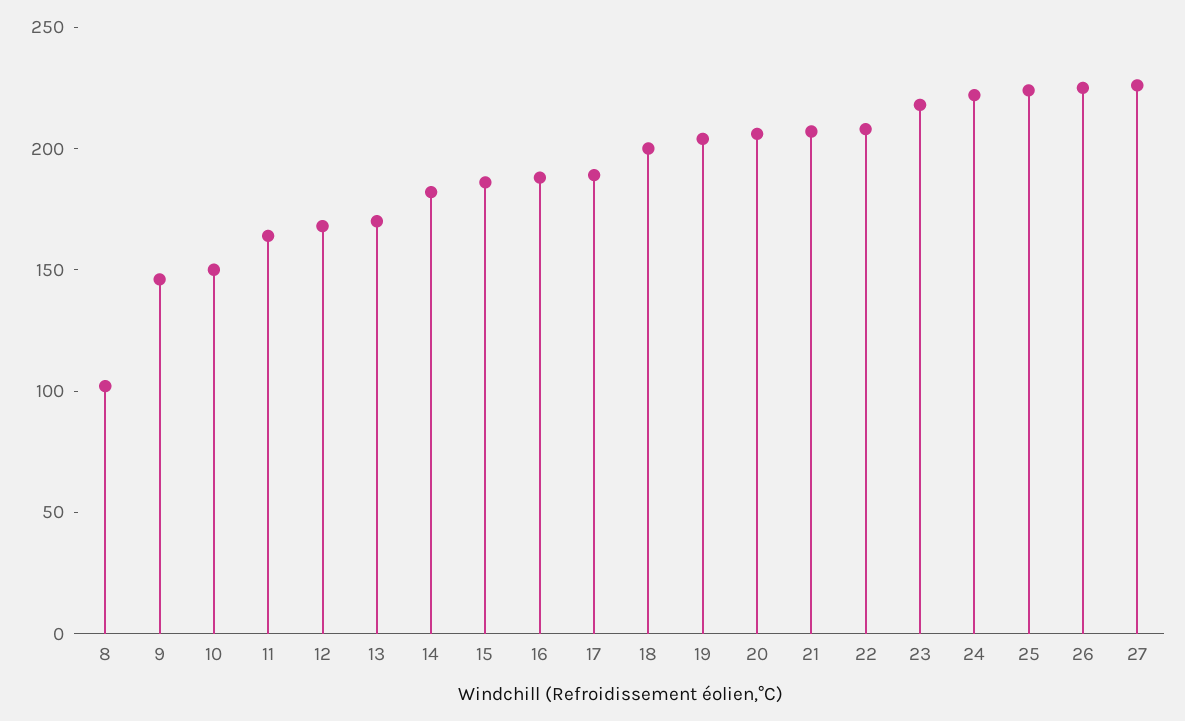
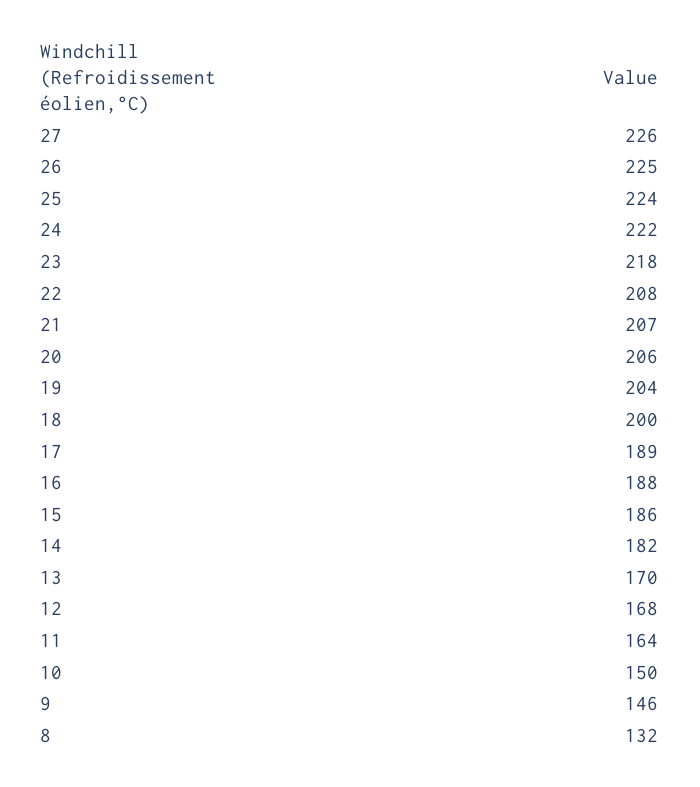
8: 100 -> 132

